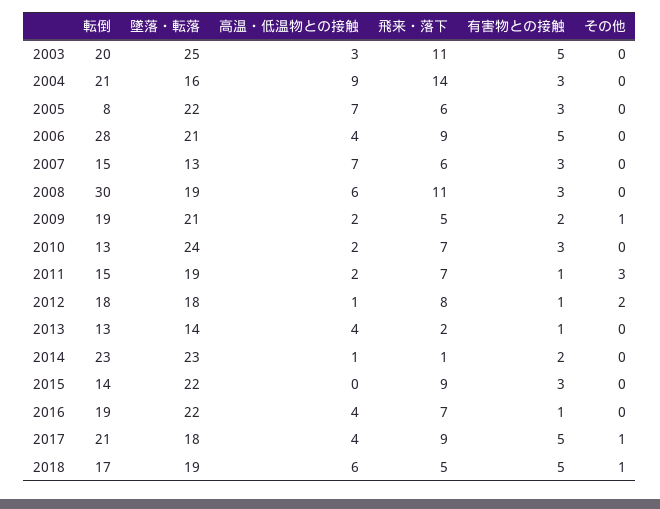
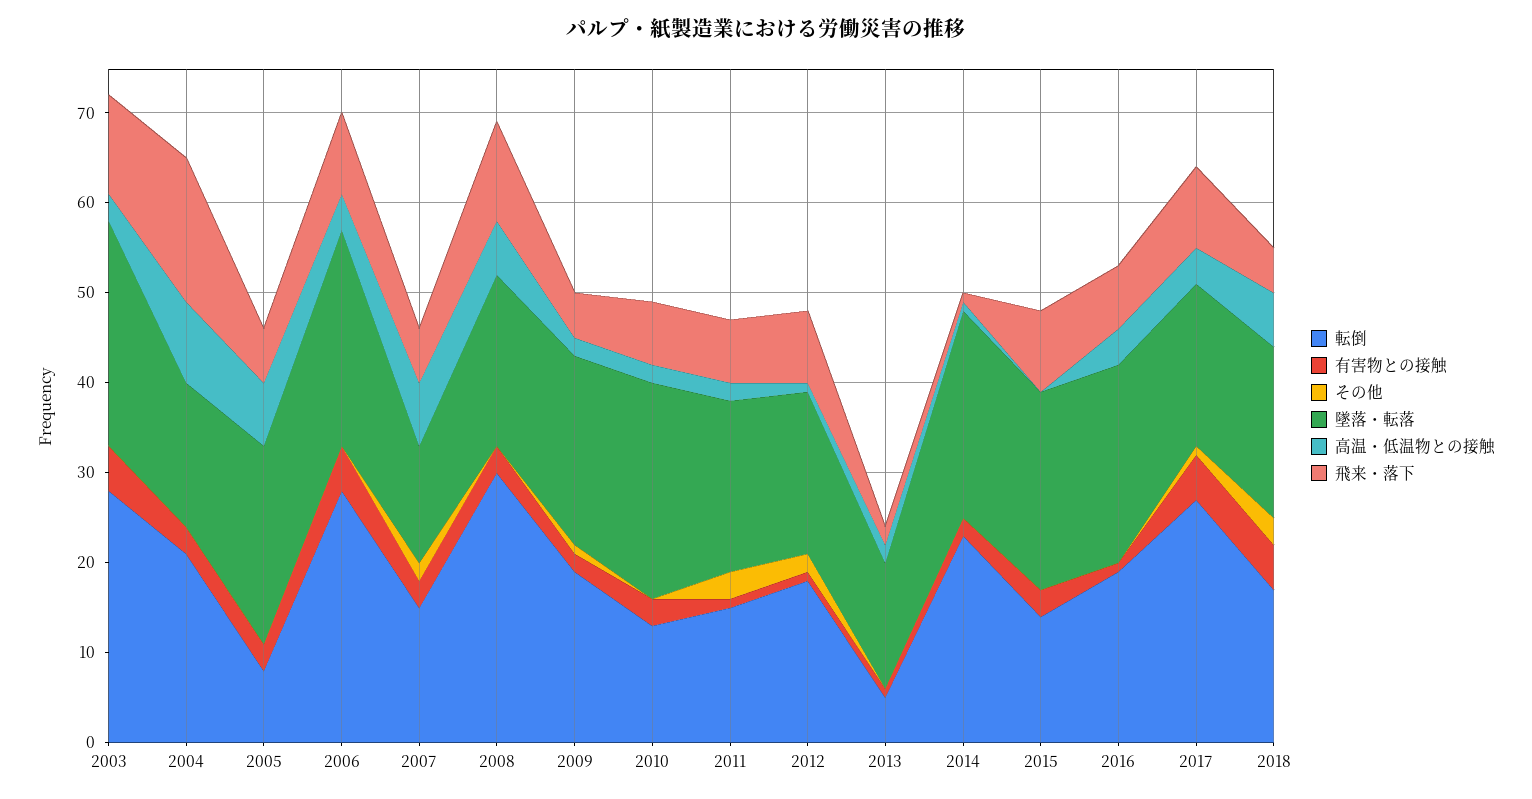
転倒, 2003: 20 -> 28
飛来・落下, 2004: 14 -> 16
墜落・転落, 2006: 21 -> 24
その他, 2007: 0 -> 2
転倒, 2013: 13 -> 5
高温・低温物との接触, 2013: 4 -> 2
転倒, 2017: 21 -> 27
その他, 2018: 1 -> 3

